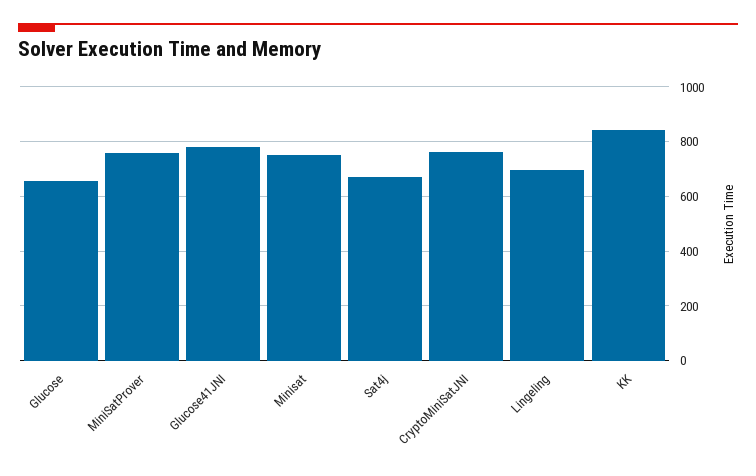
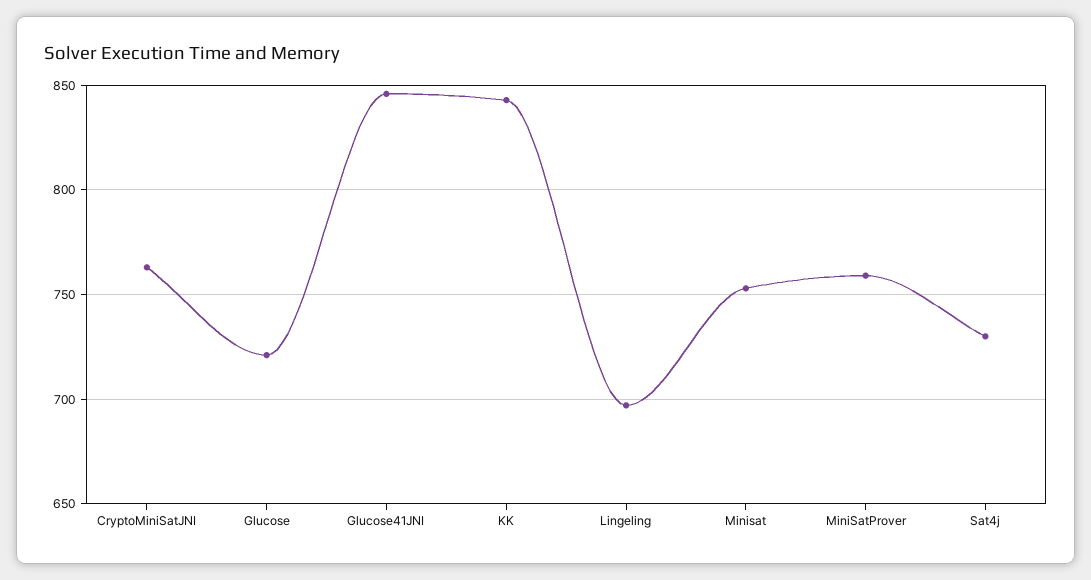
Glucose: 650 -> 720
Glucose41JNI: 775 -> 845
Sat4j: 675 -> 730

